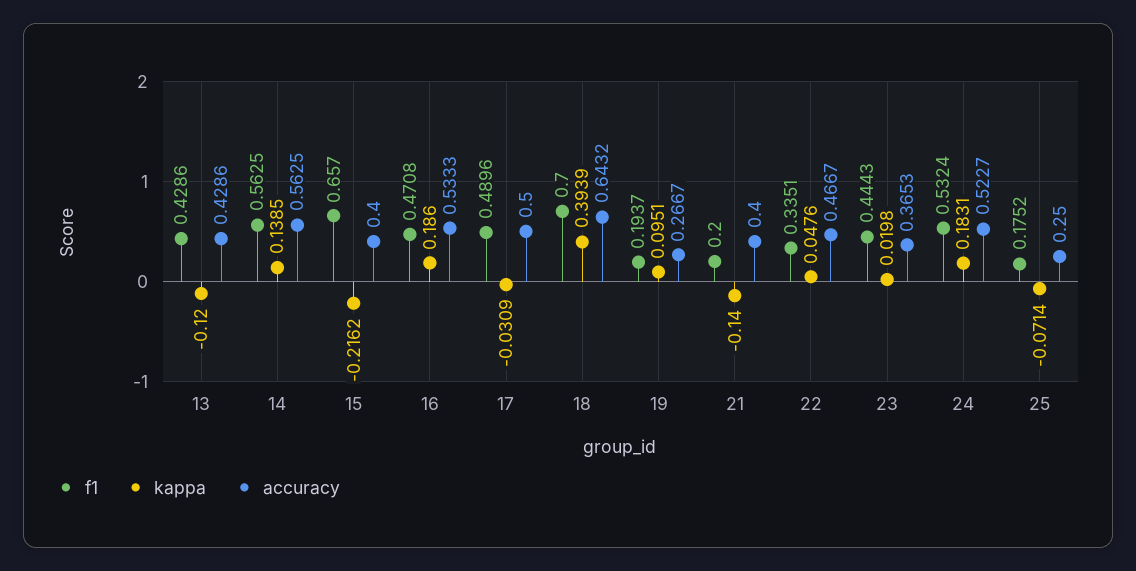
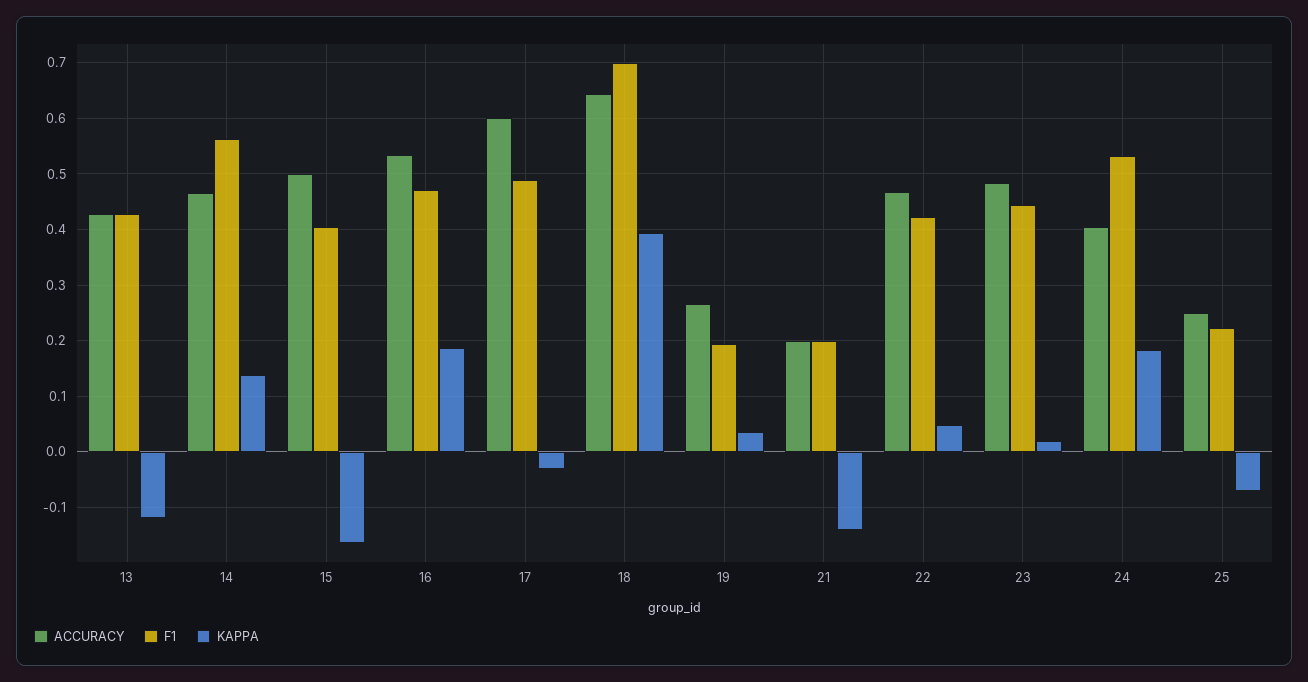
accuracy, 14: 0.5625 -> 0.46
f1, 15: 0.657 -> 0.4
kappa, 15: -0.2162 -> -0.16
accuracy, 15: 0.4 -> 0.5
accuracy, 17: 0.5 -> 0.6
kappa, 19: 0.0951 -> 0.04
accuracy, 21: 0.4 -> 0.2
f1, 22: 0.3351 -> 0.42
accuracy, 23: 0.3653 -> 0.48
accuracy, 24: 0.5227 -> 0.4
f1, 25: 0.1752 -> 0.22

